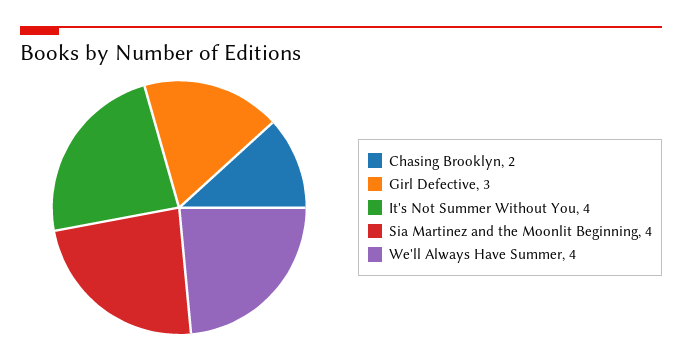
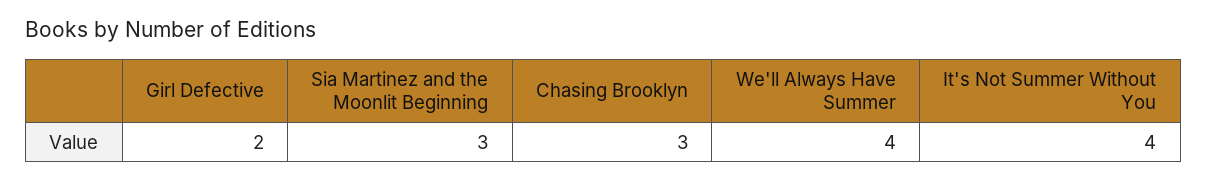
Chasing Brooklyn: 2 -> 3
Girl Defective: 3 -> 2
Sia Martinez and the Moonlit Beginning: 4 -> 3

